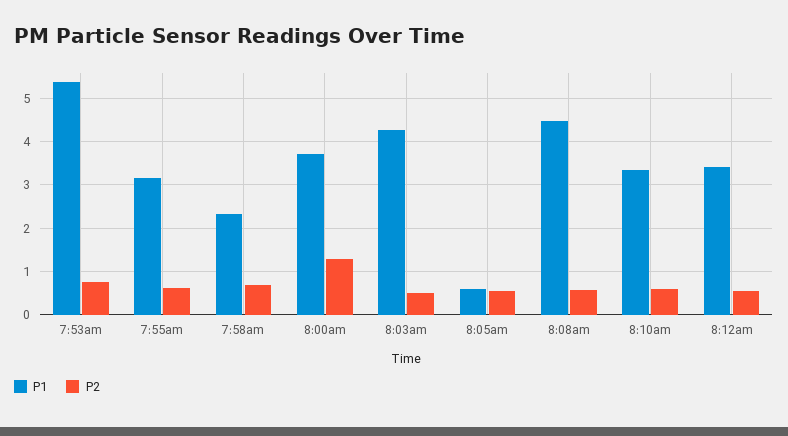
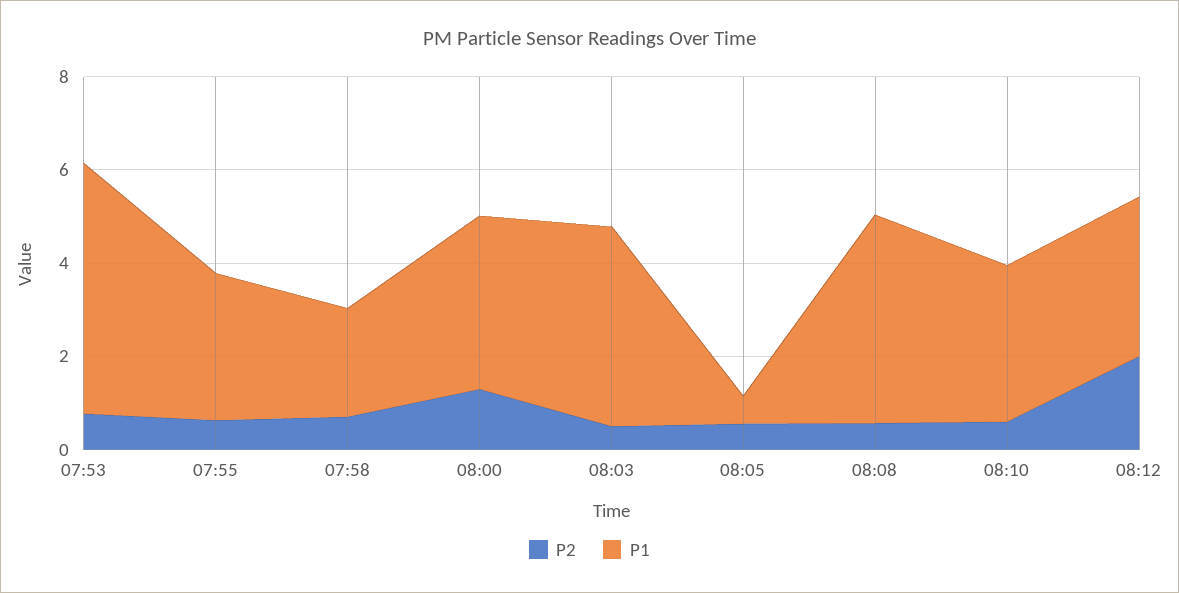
P2, 8:12am: 0.6 -> 2

